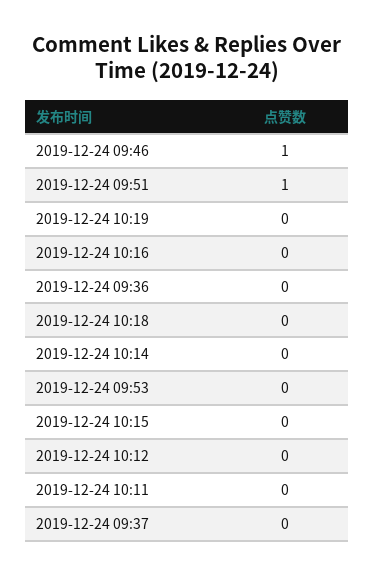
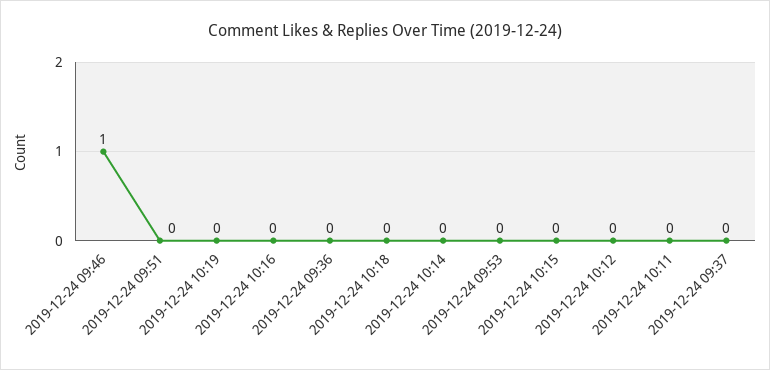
2019-12-24 09:51: 1 -> 0

